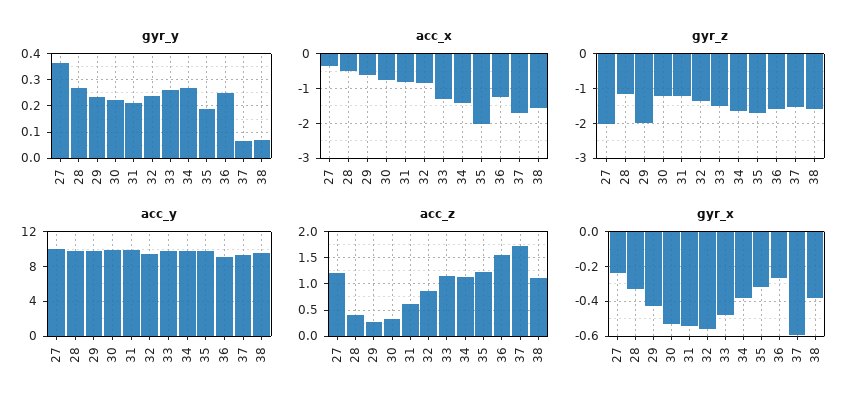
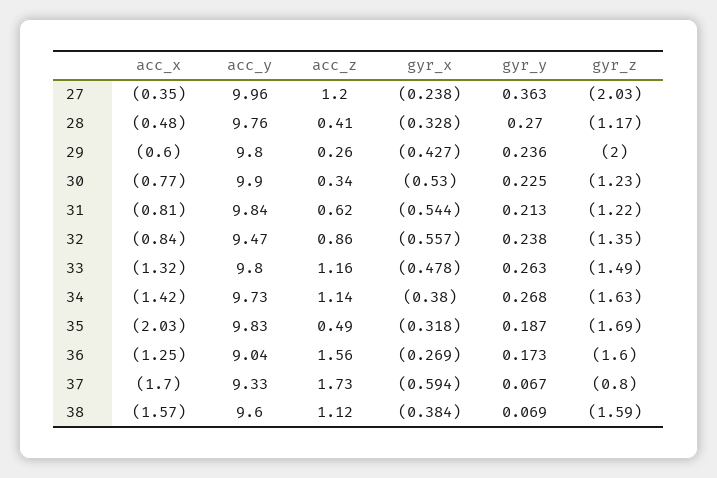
gyr_y, 36: 0.25 -> 0.173
gyr_z, 37: -1.6 -> -0.8
acc_z, 35: 1.25 -> 0.49

